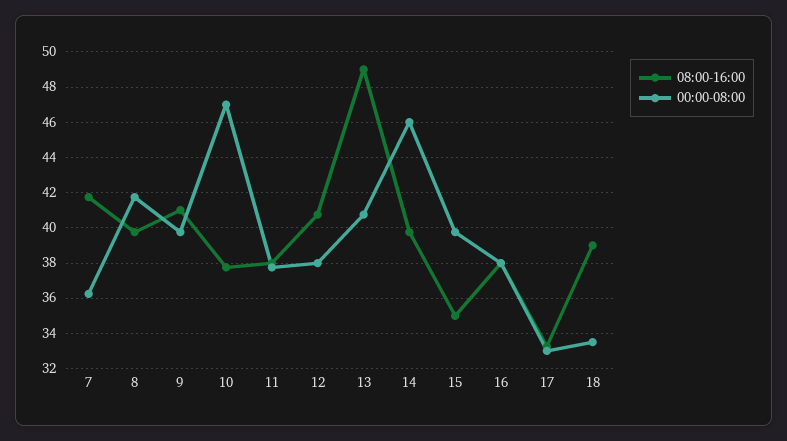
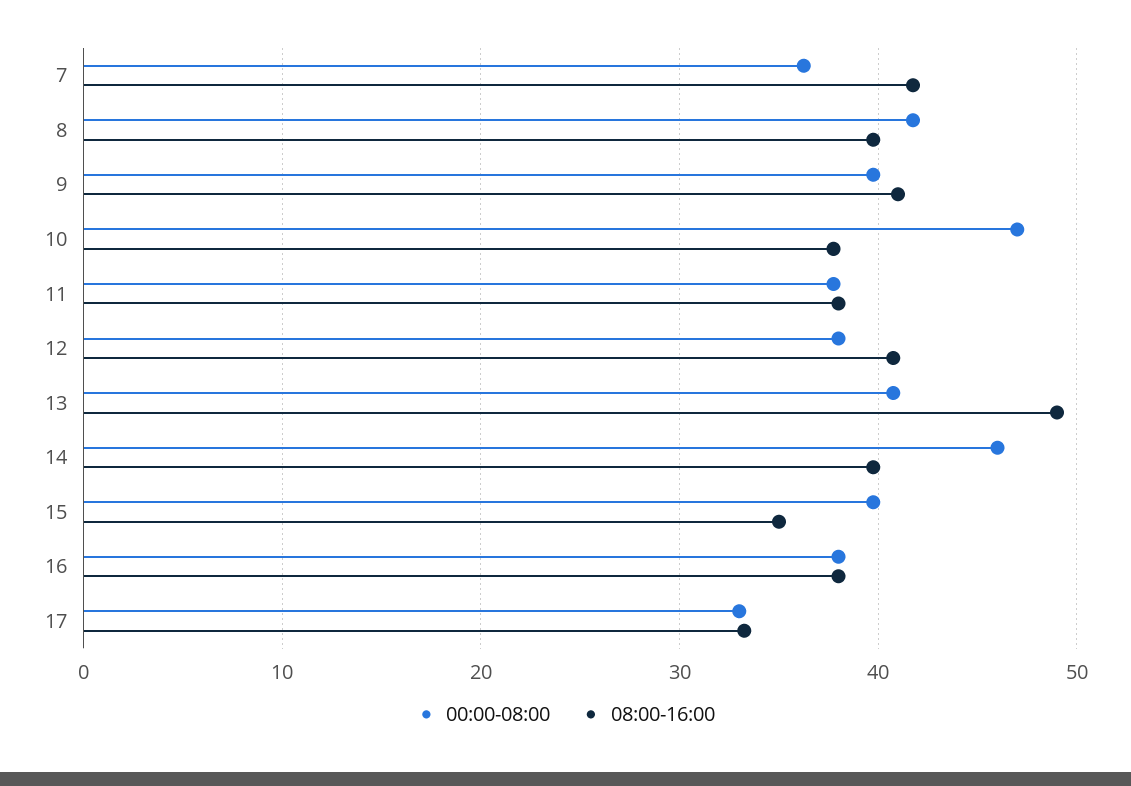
08:00-16:00, 18: 39 -> none
00:00-08:00, 18: 33.5 -> none

